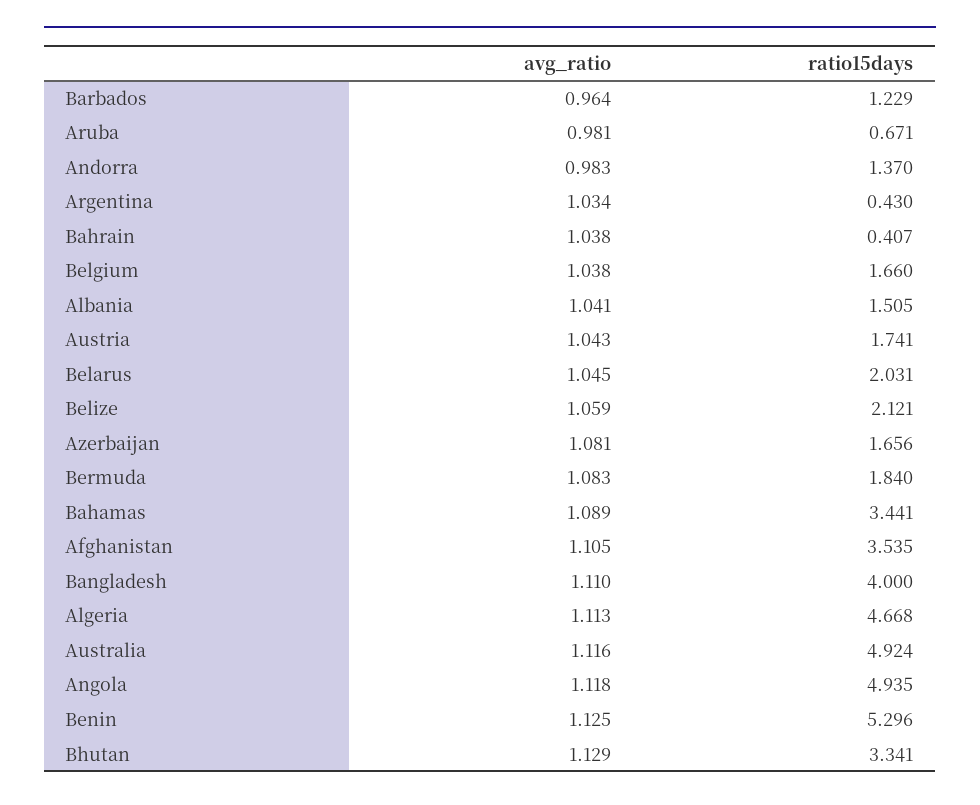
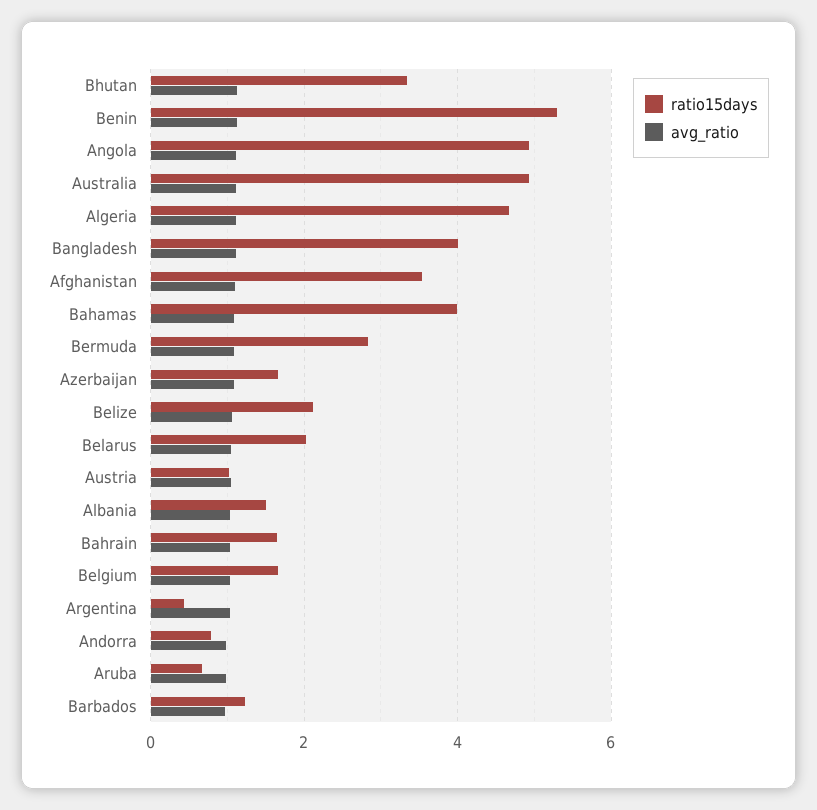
ratio15days, Andorra: 1.37 -> 0.8
ratio15days, Bahrain: 0.407 -> 1.6
ratio15days, Austria: 1.741 -> 1
ratio15days, Bermuda: 1.84 -> 2.8
ratio15days, Bahamas: 3.441 -> 4

